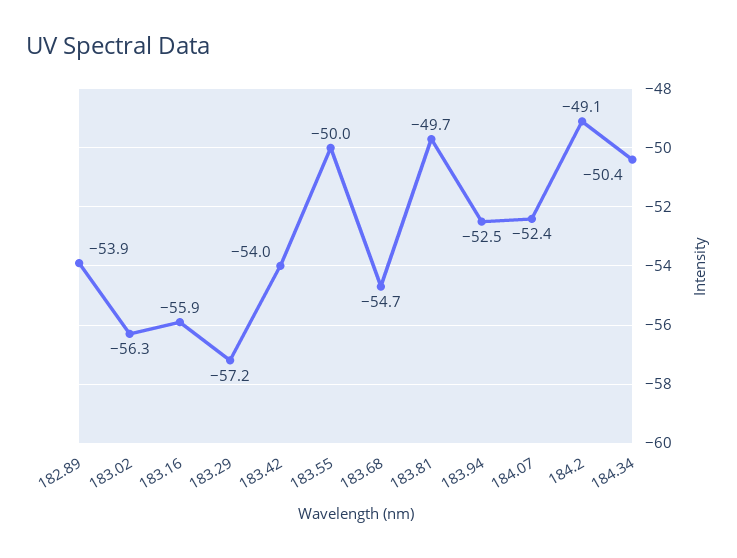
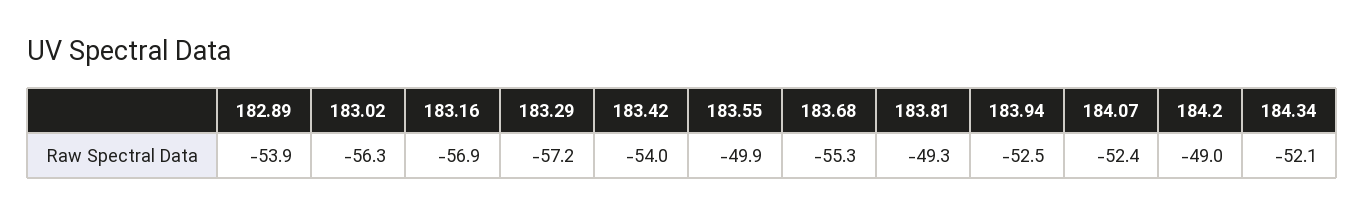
183.16: -55.9 -> -56.9
183.55: -50 -> -49.9
183.68: -54.7 -> -55.3
183.81: -49.7 -> -49.3
184.2: -49.1 -> -49
184.34: -50.4 -> -52.1

